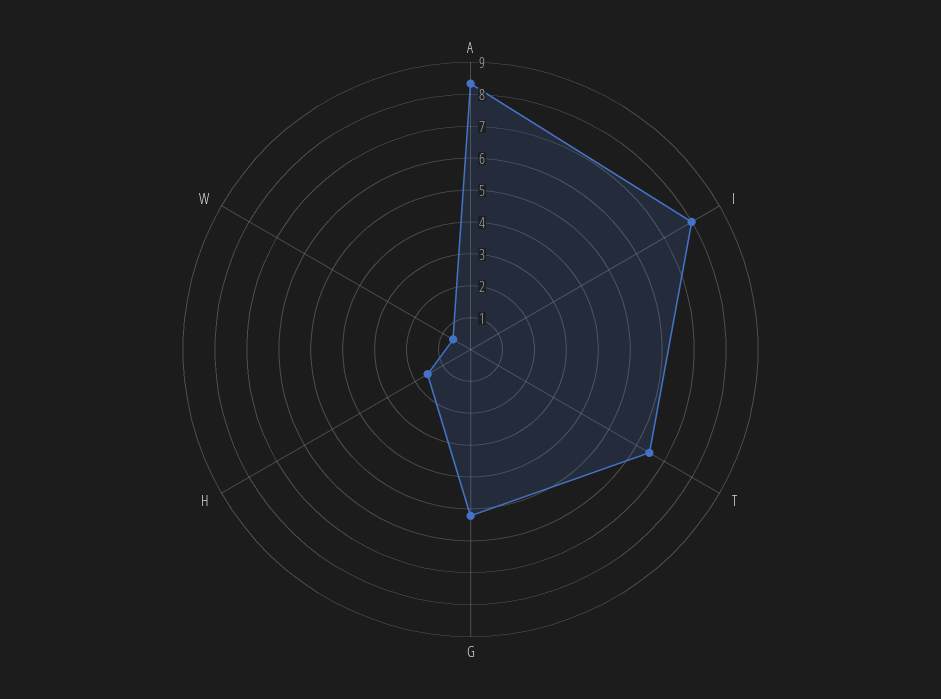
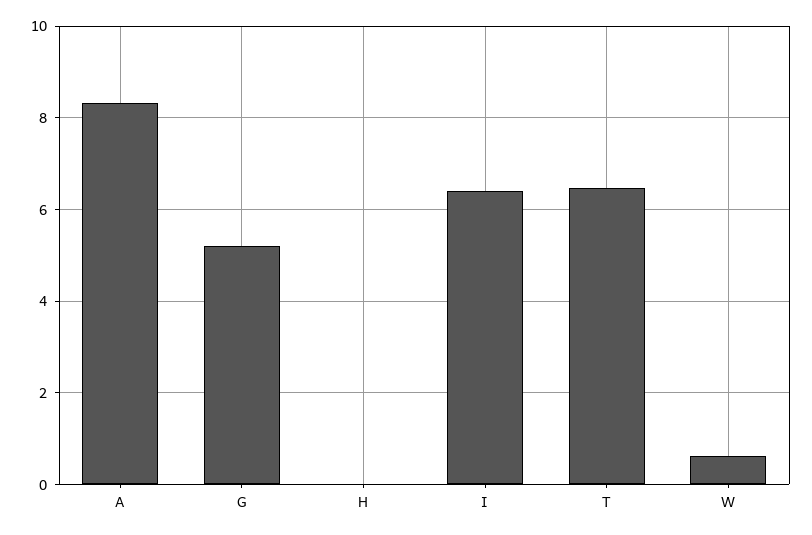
I: 8 -> 6.4
H: 1.5 -> 0

